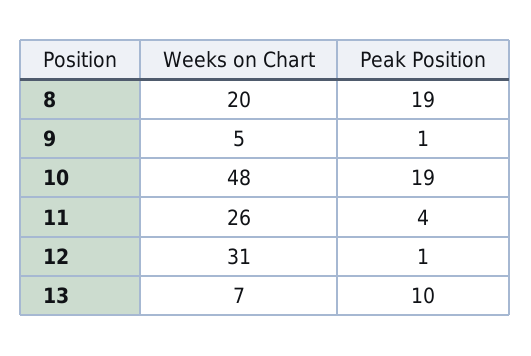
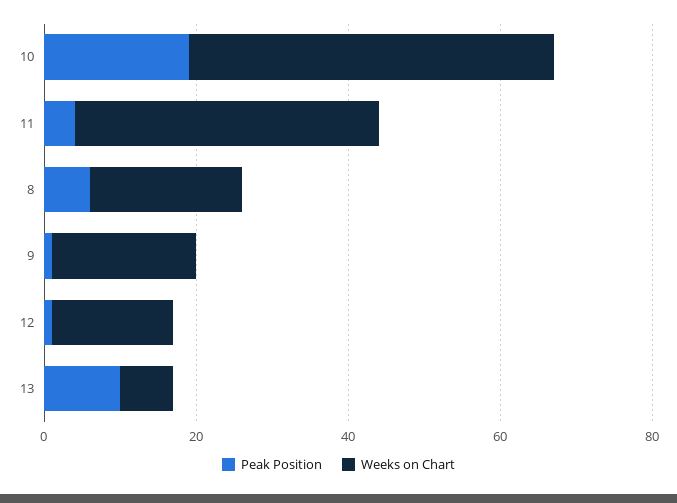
Peak Position, 8: 19 -> 5
Weeks on Chart, 9: 5 -> 20
Weeks on Chart, 11: 26 -> 40
Weeks on Chart, 12: 31 -> 15

